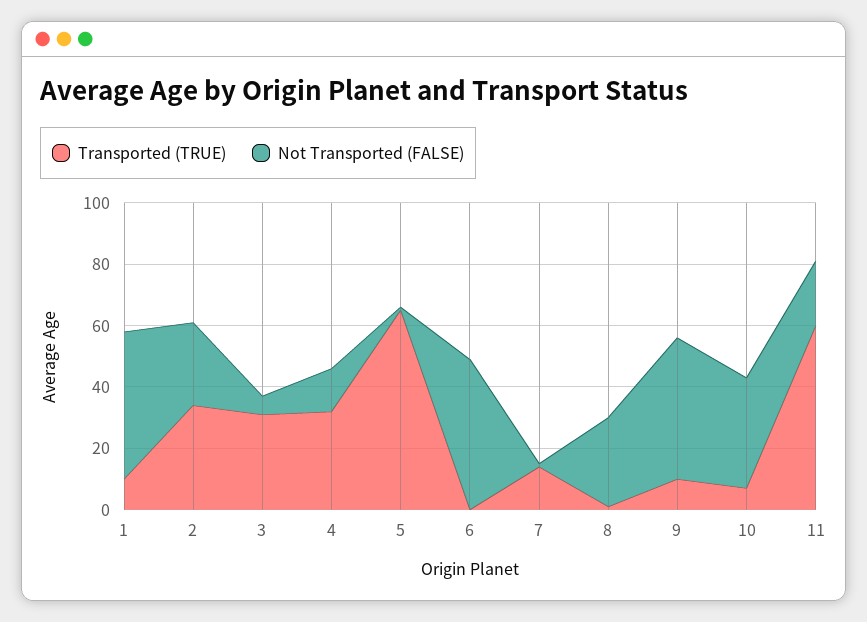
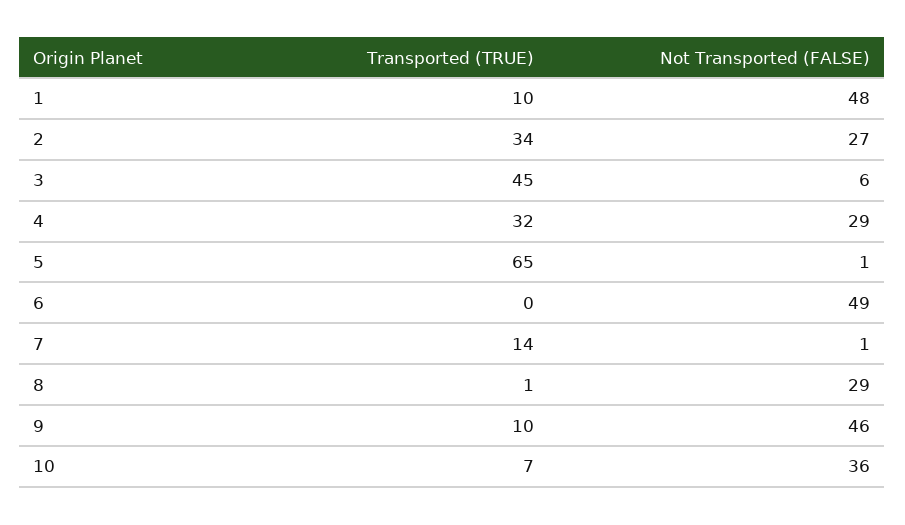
Transported (TRUE), 3: 30 -> 45
Not Transported (FALSE), 4: 15 -> 29
Transported (TRUE), 11: 60 -> none
Not Transported (FALSE), 11: 20 -> none

